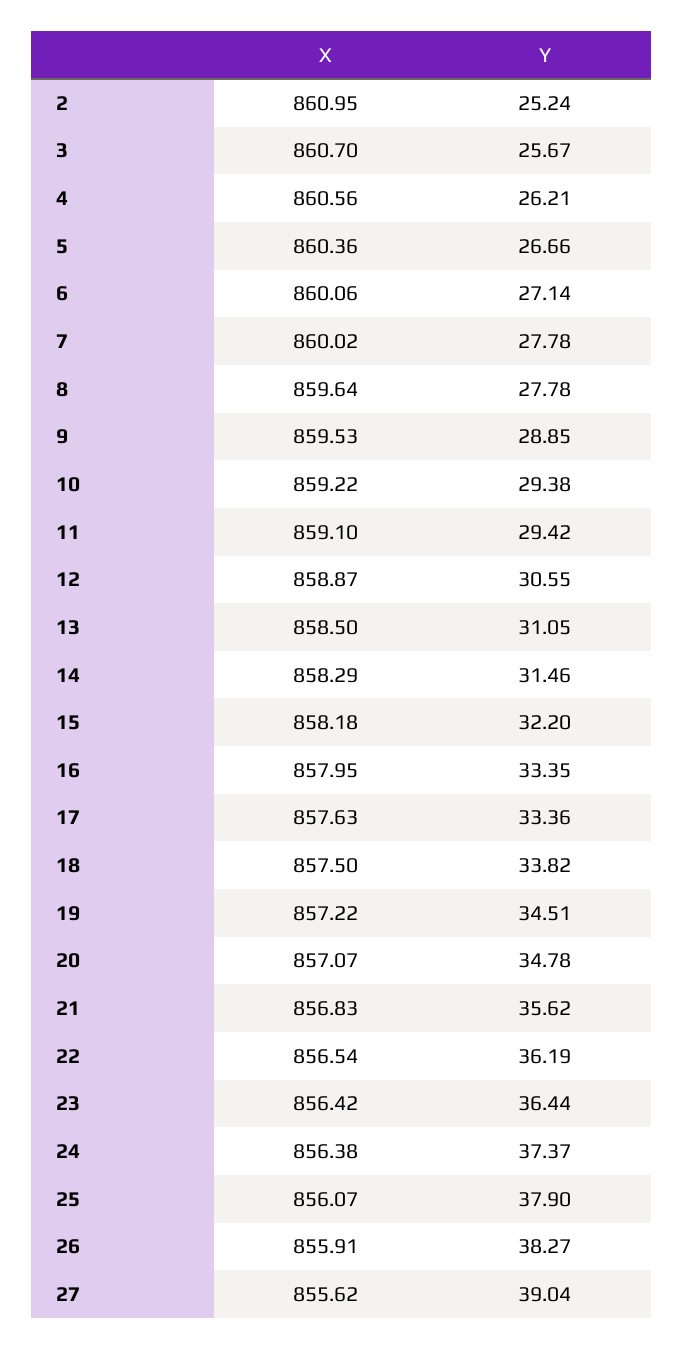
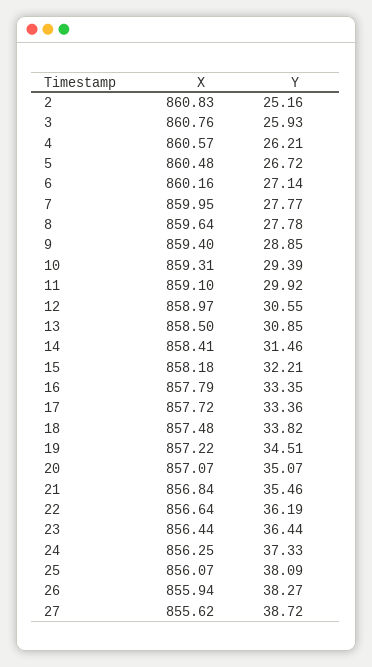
X, 2: 860.95 -> 860.83
Y, 2: 25.24 -> 25.16
X, 3: 860.7 -> 860.76
Y, 3: 25.67 -> 25.93
X, 4: 860.56 -> 860.57
X, 5: 860.36 -> 860.48
Y, 5: 26.66 -> 26.72
X, 6: 860.06 -> 860.16
X, 7: 860.02 -> 859.95
Y, 7: 27.78 -> 27.77
X, 9: 859.53 -> 859.4
X, 10: 859.22 -> 859.31
Y, 10: 29.38 -> 29.39
Y, 11: 29.42 -> 29.92
X, 12: 858.87 -> 858.97
Y, 13: 31.05 -> 30.85
X, 14: 858.29 -> 858.41
Y, 15: 32.2 -> 32.21
X, 16: 857.95 -> 857.79
X, 17: 857.63 -> 857.72
X, 18: 857.5 -> 857.48
Y, 20: 34.78 -> 35.07
X, 21: 856.83 -> 856.84
Y, 21: 35.62 -> 35.46
X, 22: 856.54 -> 856.64
X, 23: 856.42 -> 856.44
X, 24: 856.38 -> 856.25
Y, 24: 37.37 -> 37.33
Y, 25: 37.9 -> 38.09
X, 26: 855.91 -> 855.94
Y, 27: 39.04 -> 38.72

